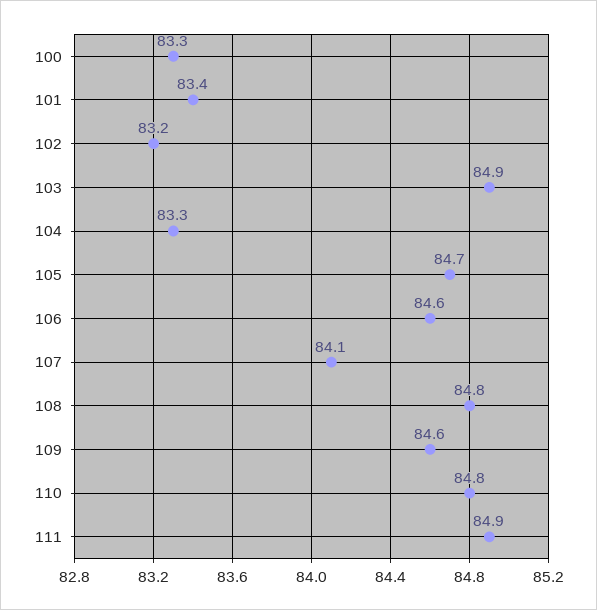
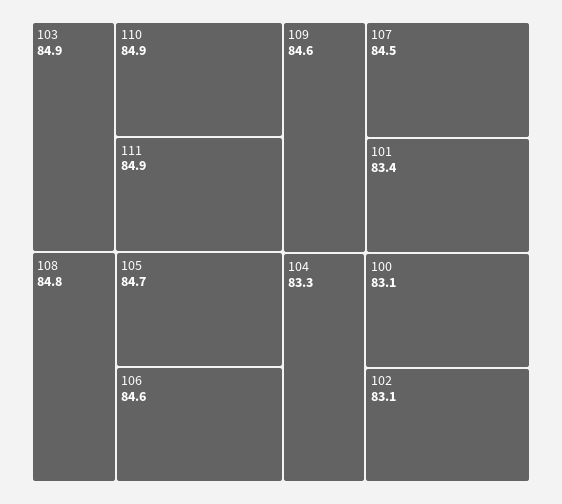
100: 83.3 -> 83.1
102: 83.2 -> 83.1
107: 84.1 -> 84.5
110: 84.8 -> 84.9

